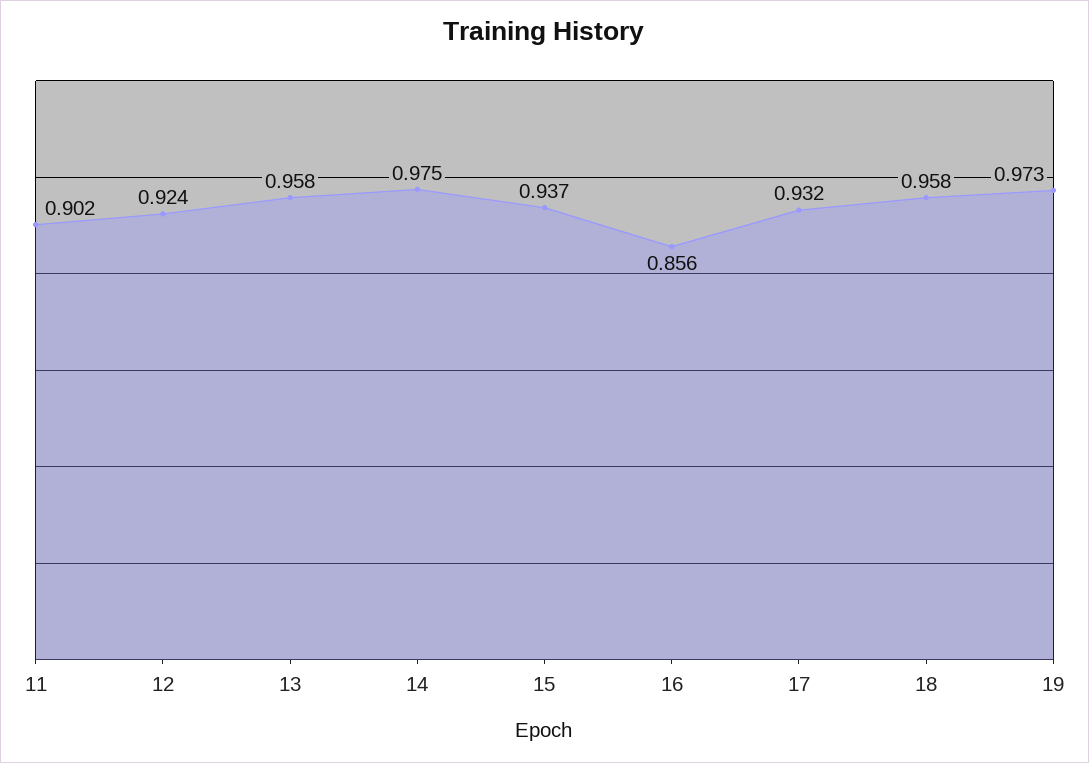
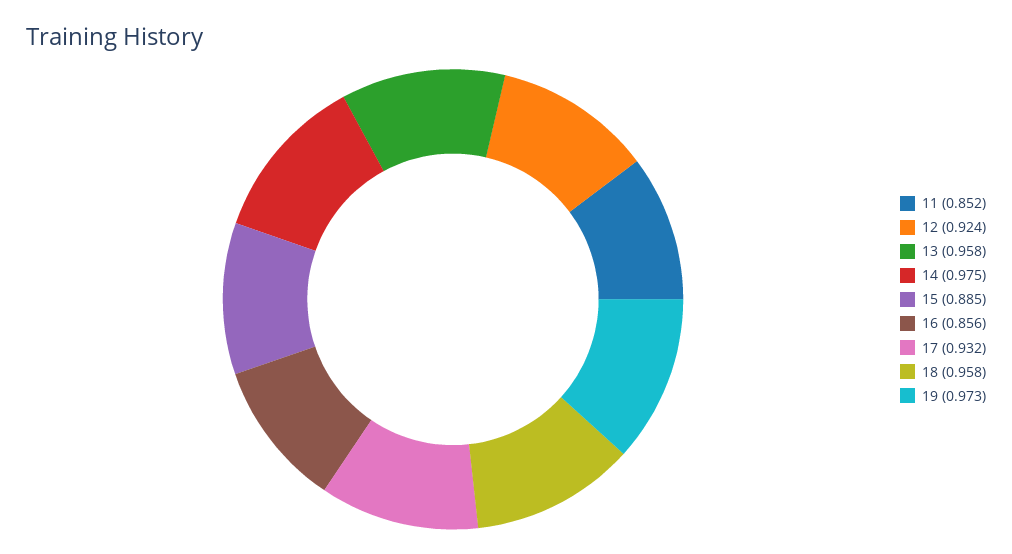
11: 0.902 -> 0.852
15: 0.937 -> 0.885

